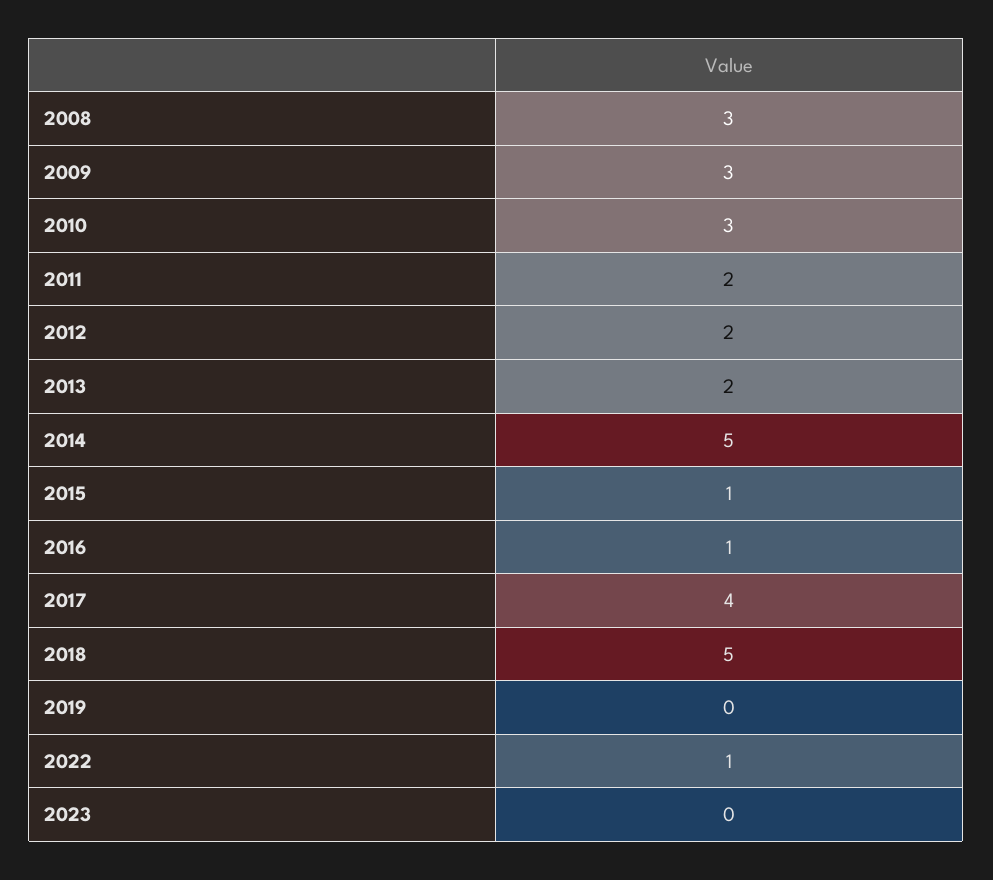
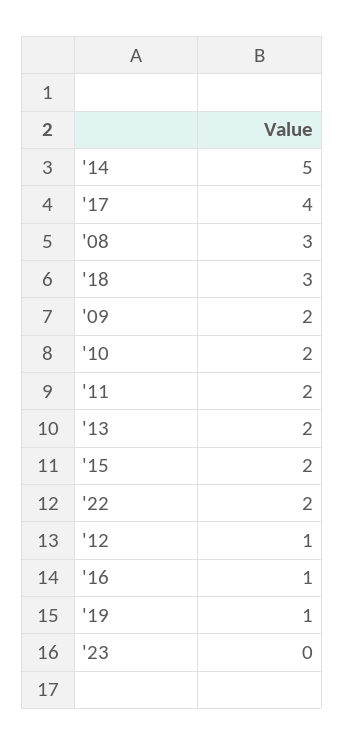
2009: 3 -> 2
2010: 3 -> 2
2012: 2 -> 1
2015: 1 -> 2
2018: 5 -> 3
2019: 0 -> 1
2022: 1 -> 2

